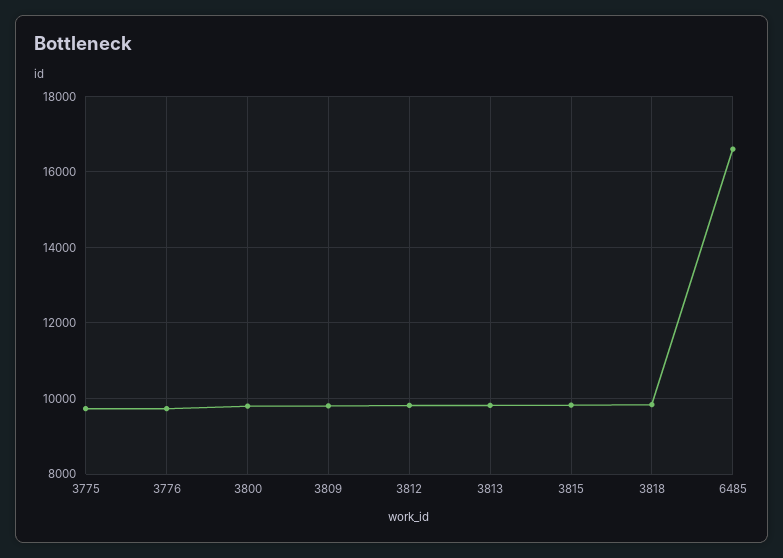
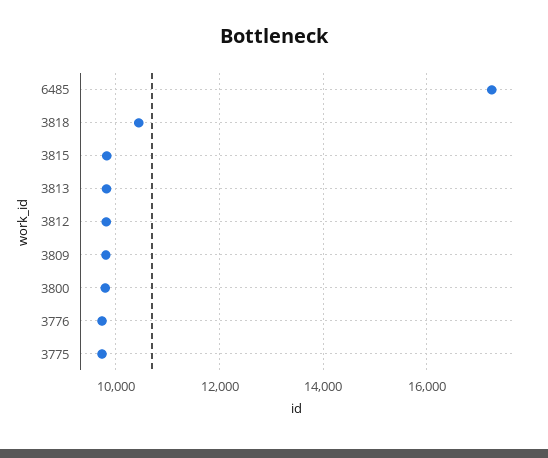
3818: 9800 -> 10400
6485: 16600 -> 17200

